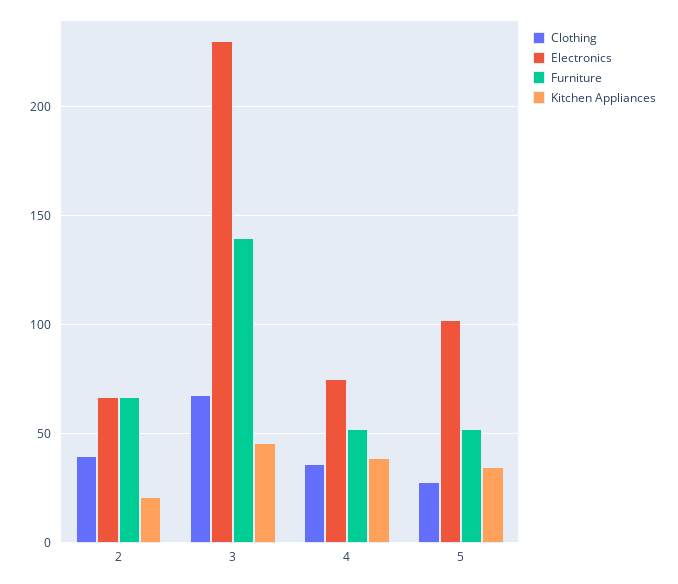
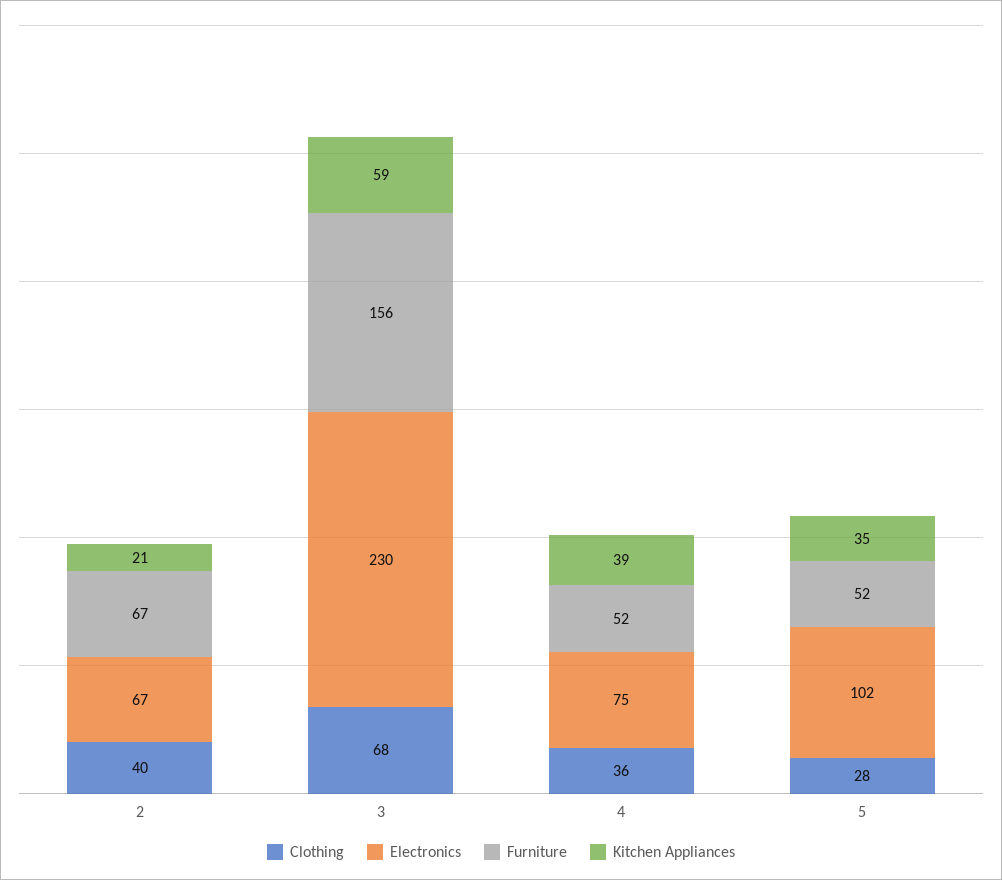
Furniture, 3: 140 -> 156
Kitchen Appliances, 3: 45 -> 59

